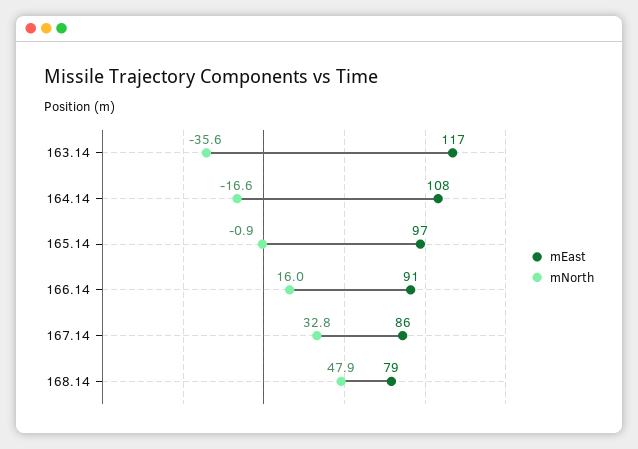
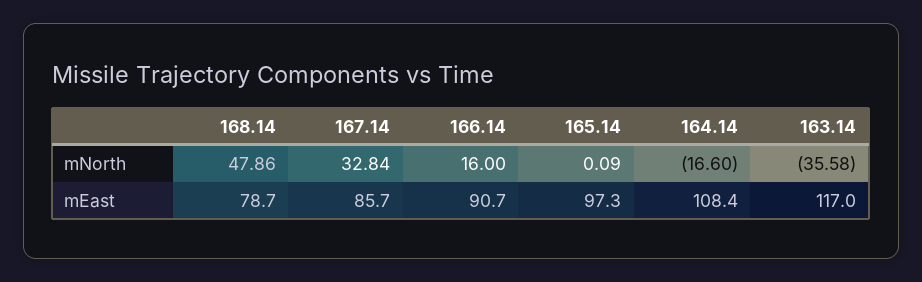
mNorth, 165.14: -0.9 -> 0.09

